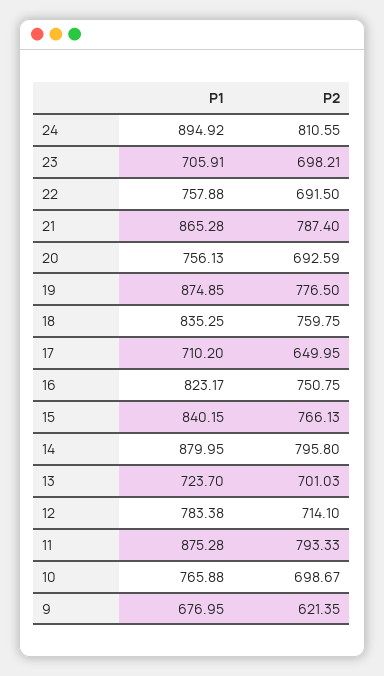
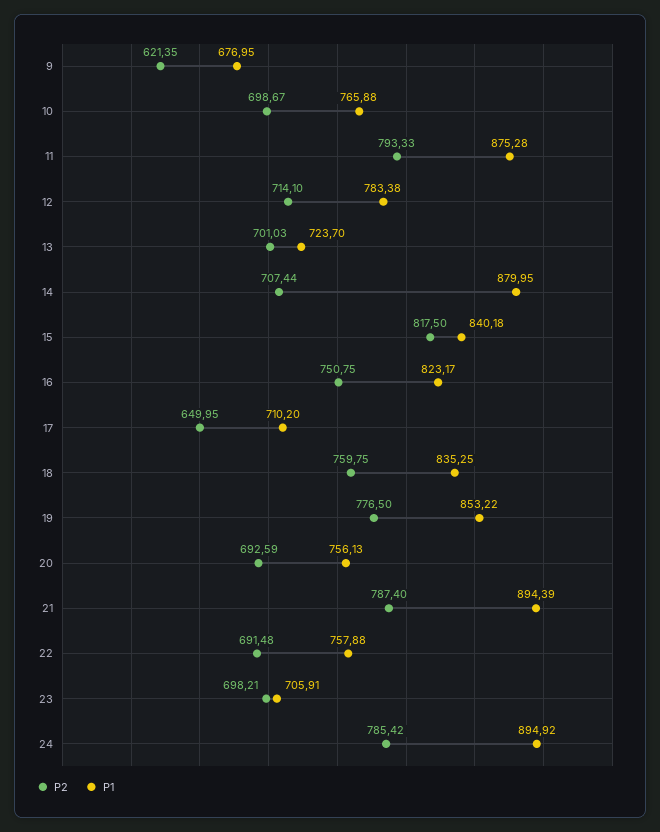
P2, 24: 810.55 -> 785.42
P2, 22: 691.5 -> 691.48
P1, 21: 865.28 -> 894.39
P1, 19: 874.85 -> 853.22
P1, 15: 840.15 -> 840.18
P2, 15: 766.13 -> 817.5
P2, 14: 795.8 -> 707.44

